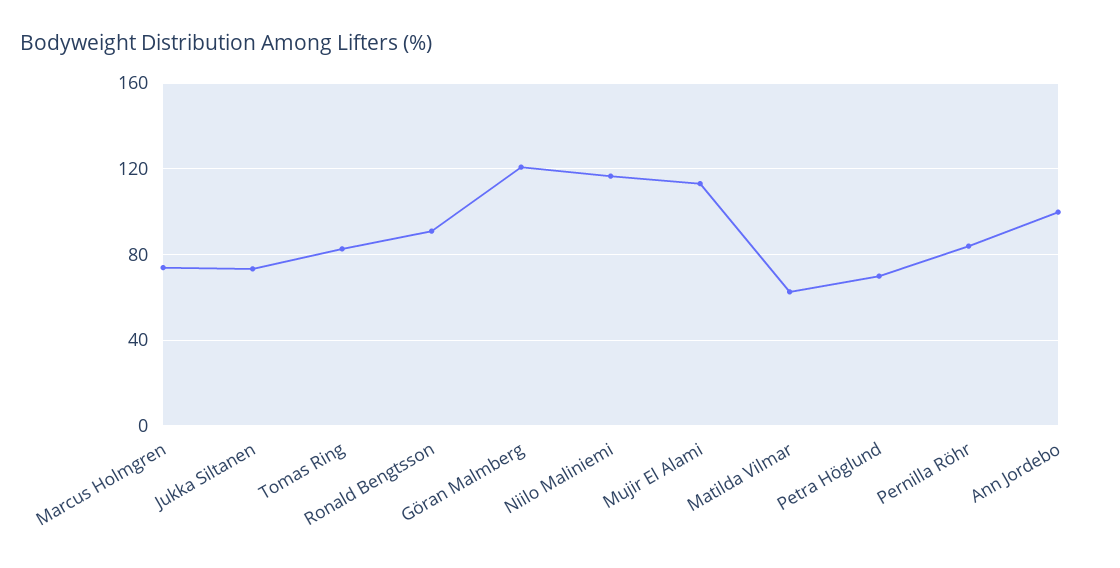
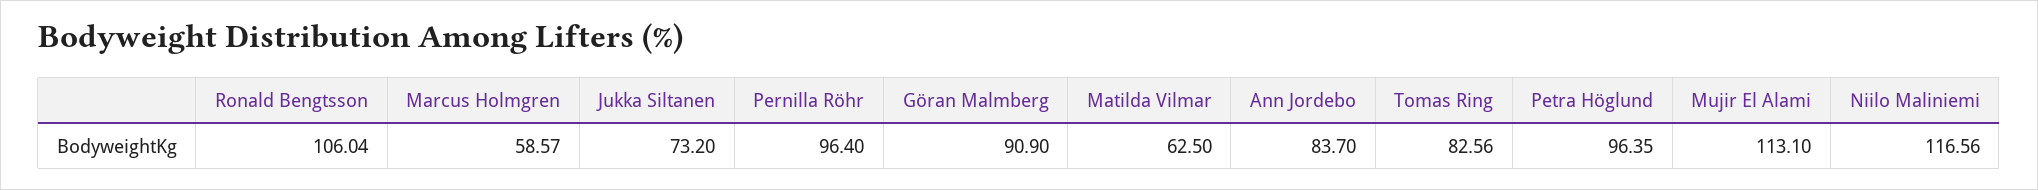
Marcus Holmgren: 75 -> 58.57
Ronald Bengtsson: 90 -> 106.04
Göran Malmberg: 120 -> 90.9
Petra Höglund: 70 -> 96.35
Pernilla Röhr: 85 -> 96.4
Ann Jordebo: 100 -> 83.7

